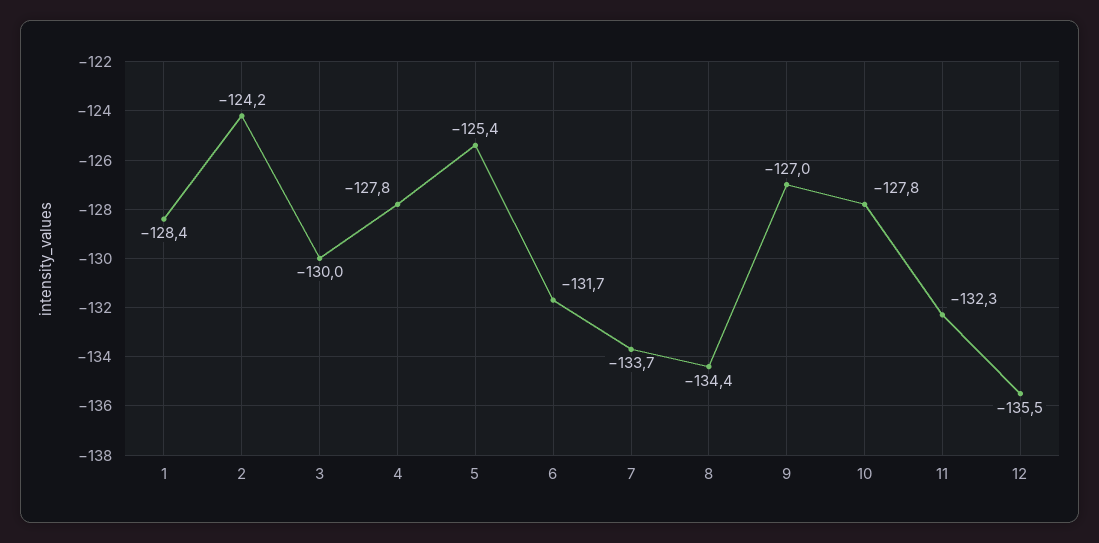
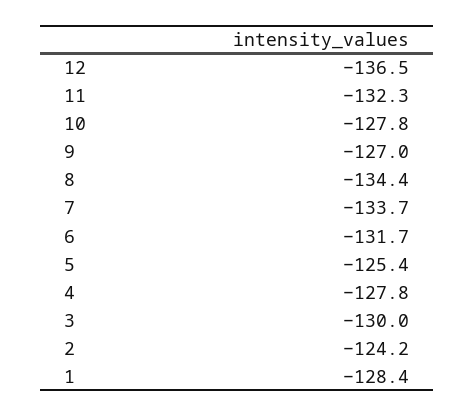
12: -135.5 -> -136.5

